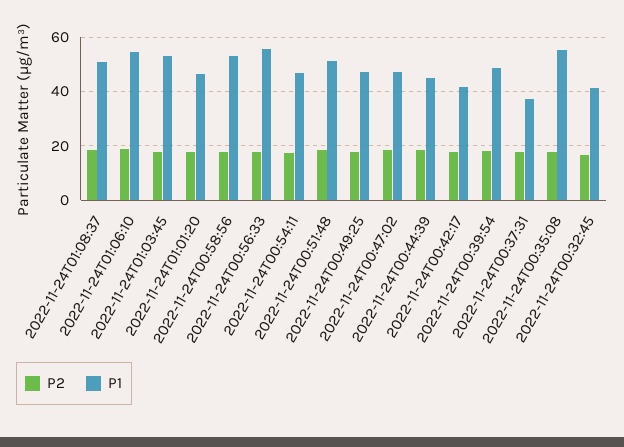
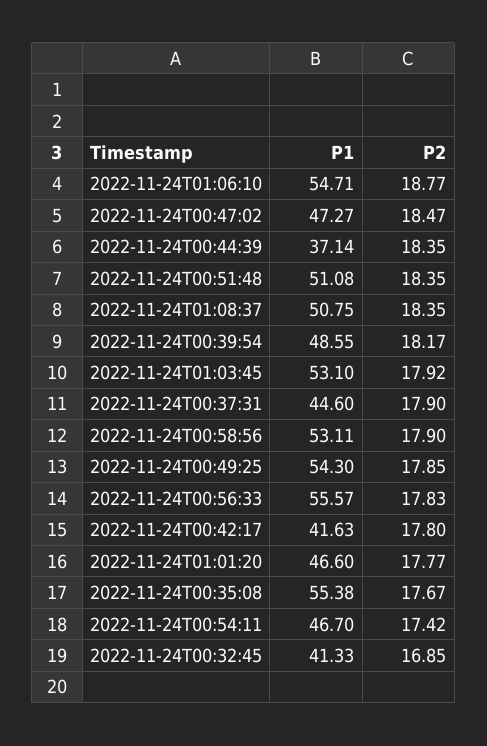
P1, 2022-11-24T00:49:25: 47.5 -> 54.3
P1, 2022-11-24T00:44:39: 45 -> 37.14
P1, 2022-11-24T00:37:31: 37.5 -> 44.6

